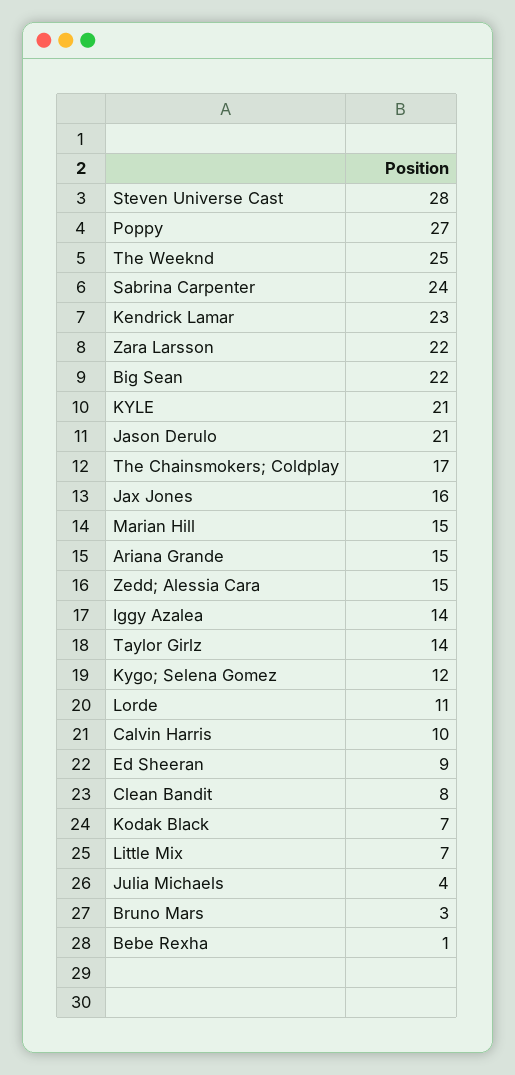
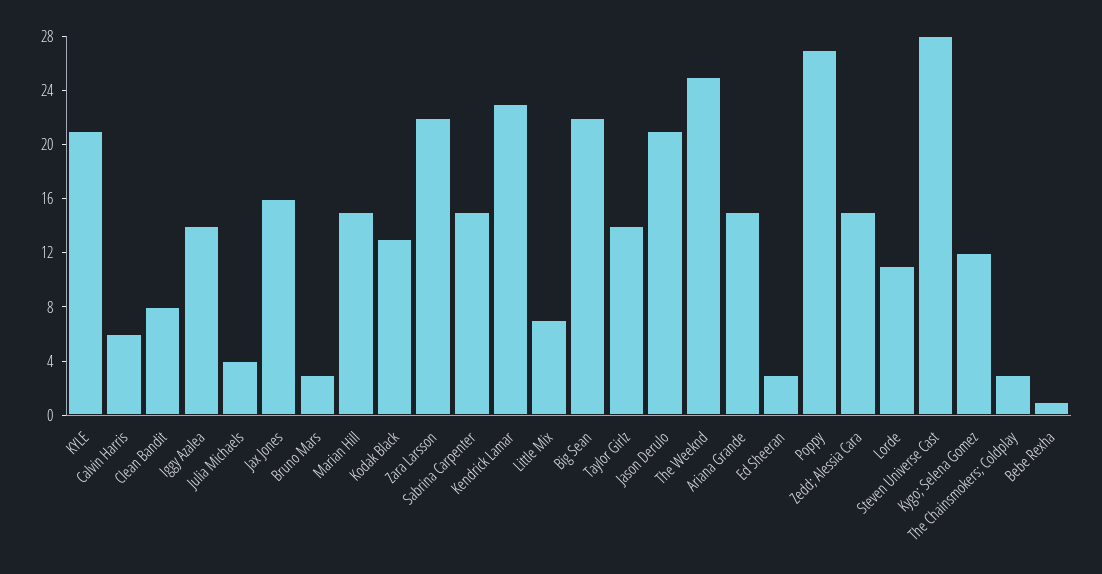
Sabrina Carpenter: 24 -> 15
The Chainsmokers; Coldplay: 17 -> 3
Calvin Harris: 10 -> 6
Ed Sheeran: 9 -> 3
Kodak Black: 7 -> 13

